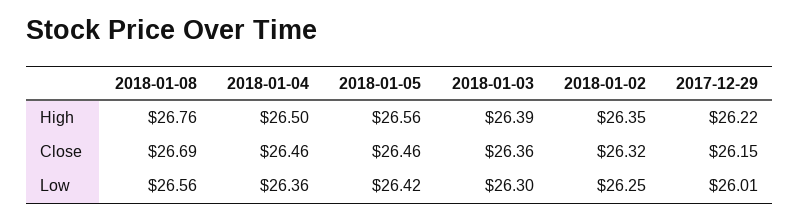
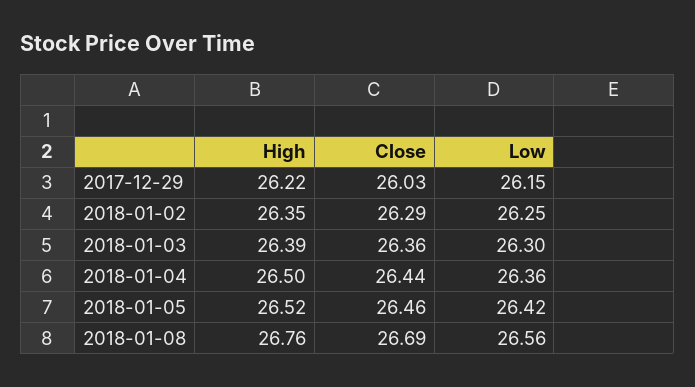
2018-01-05, High: 26.56 -> 26.52
2018-01-04, Close: 26.46 -> 26.44
2018-01-02, Close: 26.32 -> 26.29
2017-12-29, Close: 26.15 -> 26.03
2017-12-29, Low: 26.01 -> 26.15

